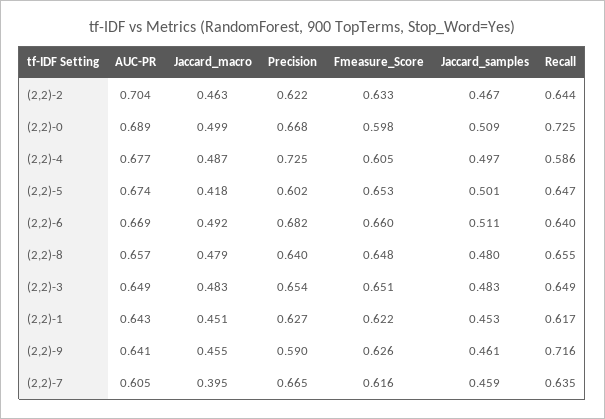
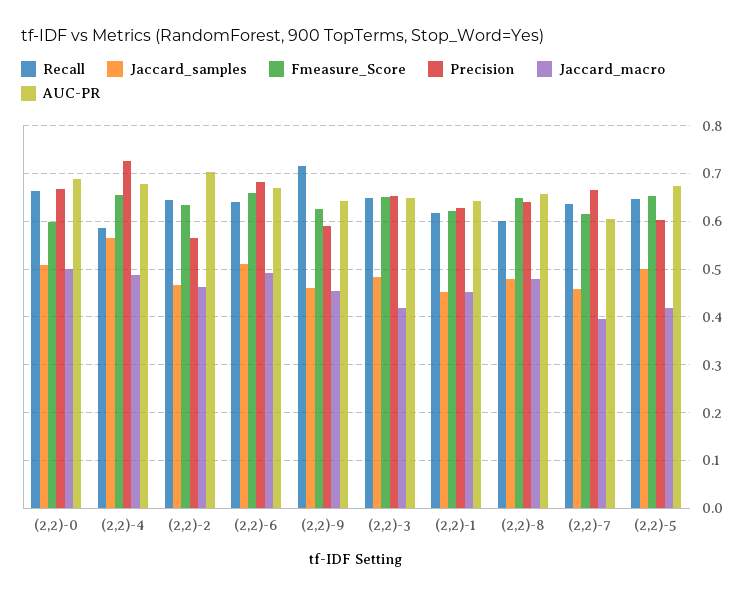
Precision, (2,2)-2: 0.622 -> 0.56
Recall, (2,2)-0: 0.725 -> 0.66
Fmeasure_Score, (2,2)-4: 0.605 -> 0.66
Jaccard_samples, (2,2)-4: 0.497 -> 0.56
Recall, (2,2)-8: 0.655 -> 0.6
Jaccard_macro, (2,2)-3: 0.483 -> 0.42

